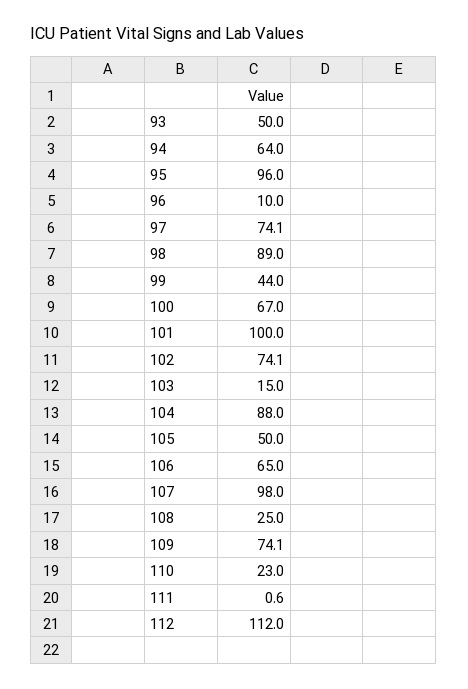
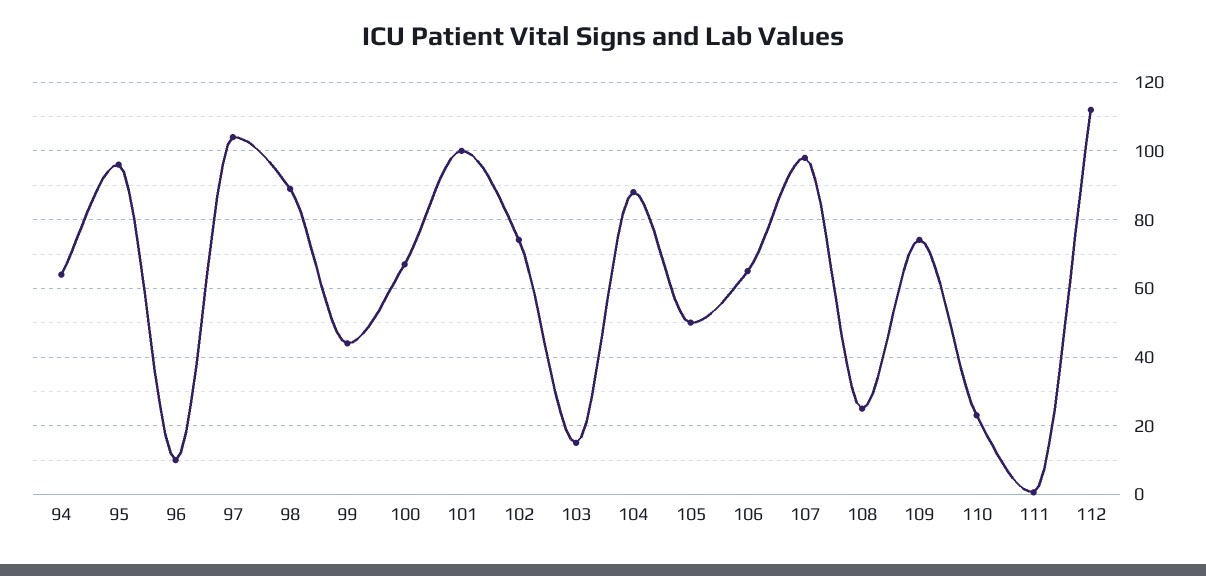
93: 50 -> none
97: 74.1 -> 104

